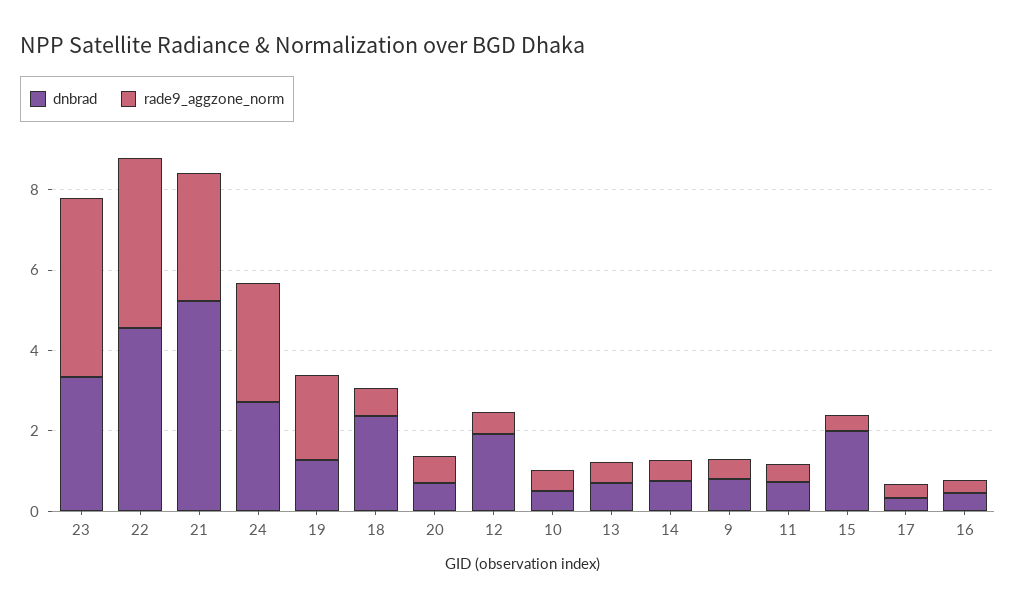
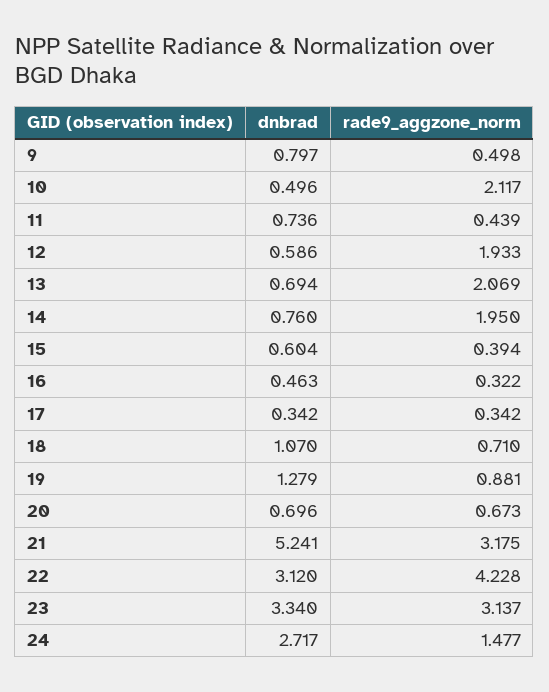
rade9_aggzone_norm, 23: 4.5 -> 3.137
dnbrad, 22: 4.5 -> 3.12
rade9_aggzone_norm, 24: 3 -> 1.477
rade9_aggzone_norm, 19: 2 -> 0.881
dnbrad, 18: 2.5 -> 1.07
dnbrad, 12: 2 -> 0.586
rade9_aggzone_norm, 12: 0.5 -> 1.933
rade9_aggzone_norm, 10: 0.5 -> 2.117
rade9_aggzone_norm, 13: 0.5 -> 2.069
rade9_aggzone_norm, 14: 0.5 -> 1.95
dnbrad, 15: 2 -> 0.604

